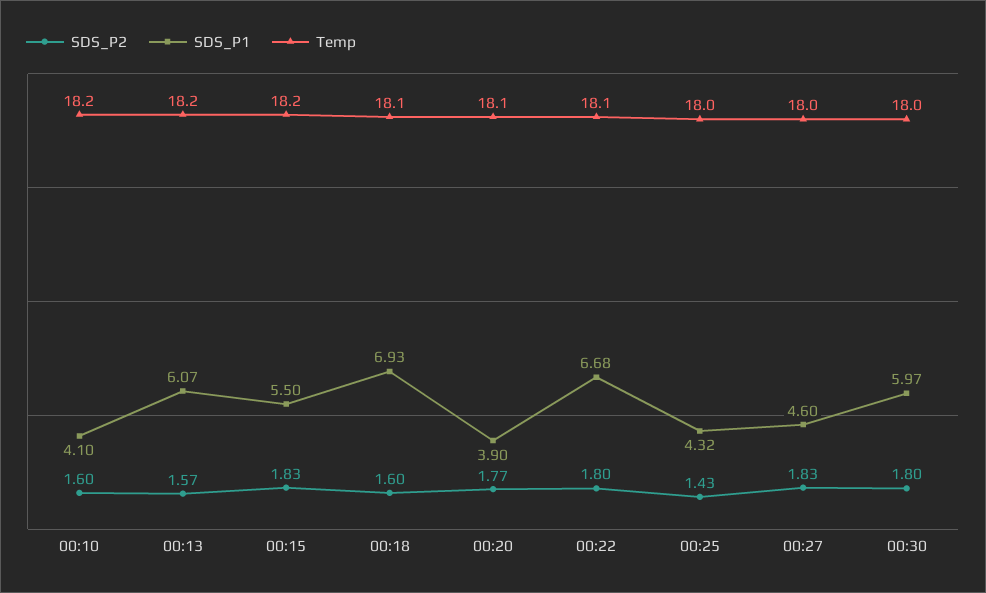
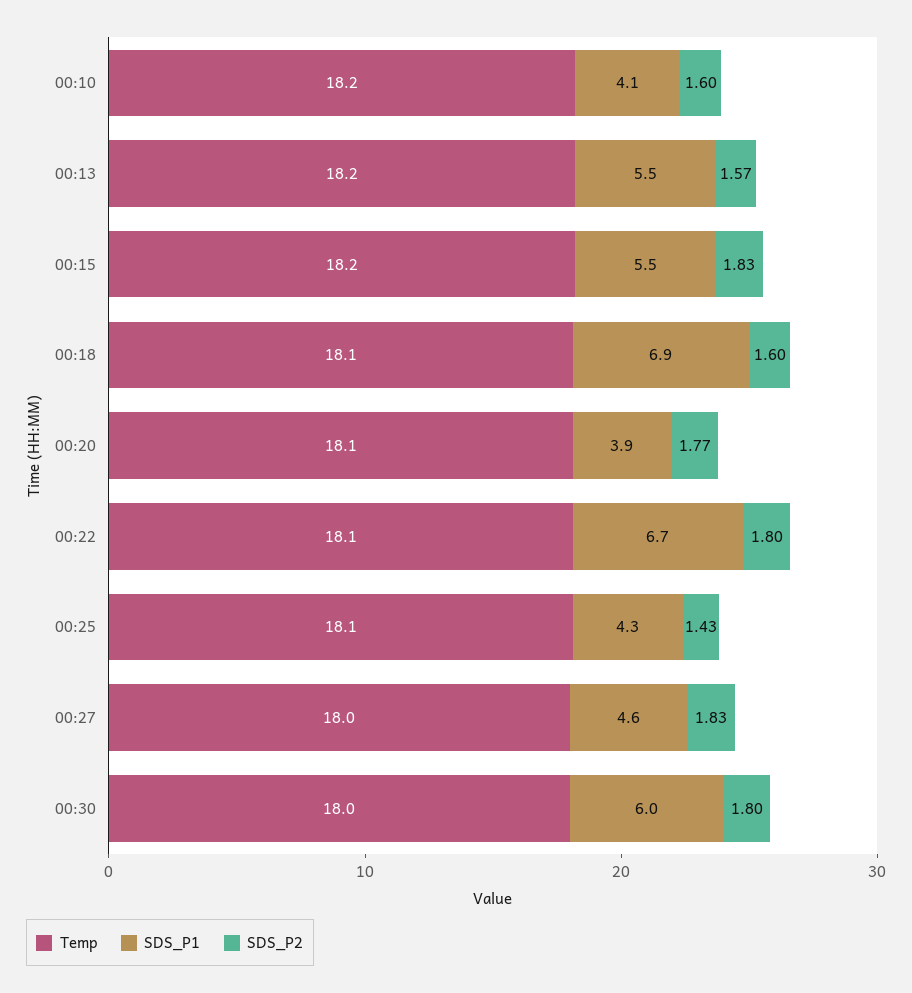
SDS_P1, 00:13: 6.07 -> 5.5
Temp, 00:25: 18 -> 18.1

